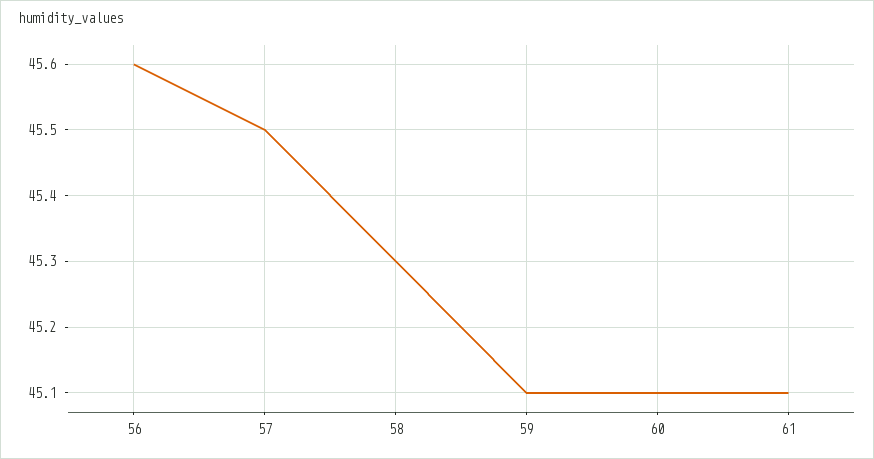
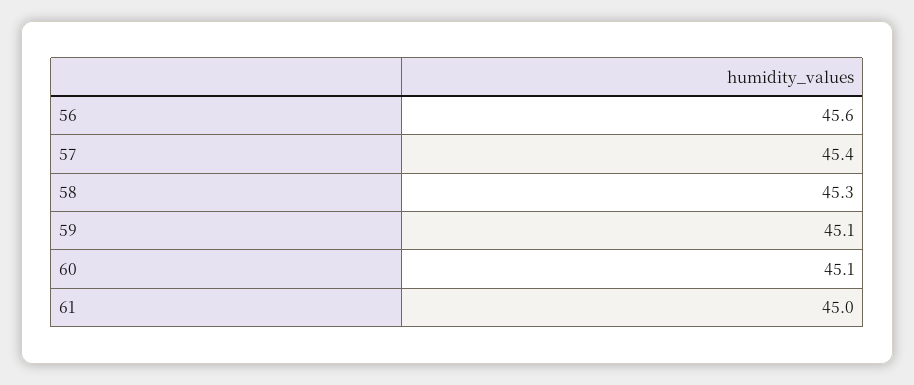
57: 45.5 -> 45.4
61: 45.1 -> 45

